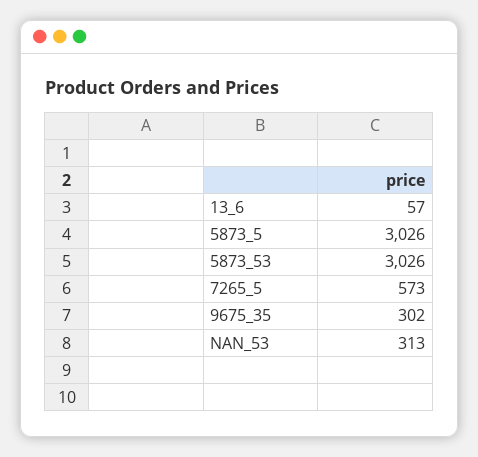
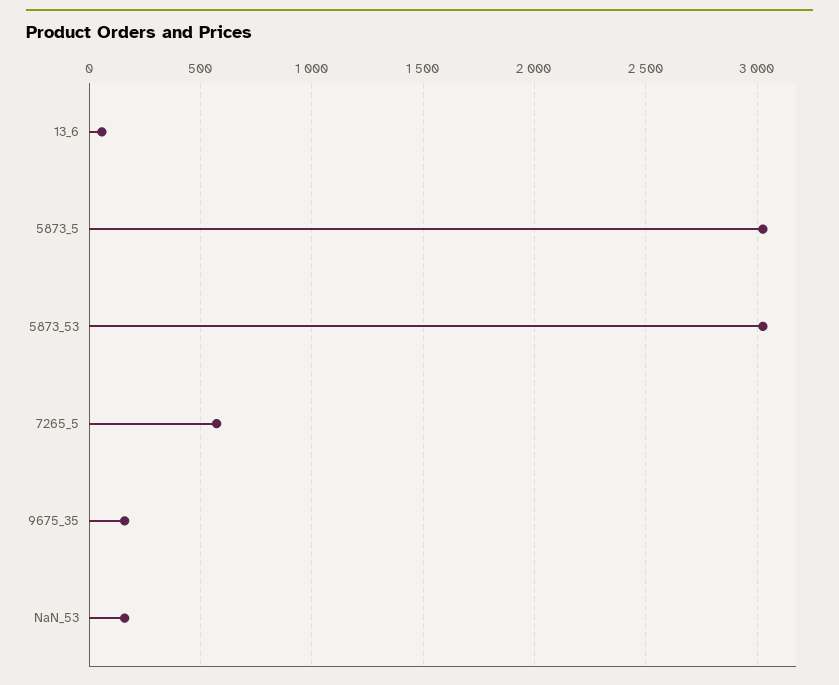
9675_35: 302 -> 150
NAN_53: 313 -> 150

